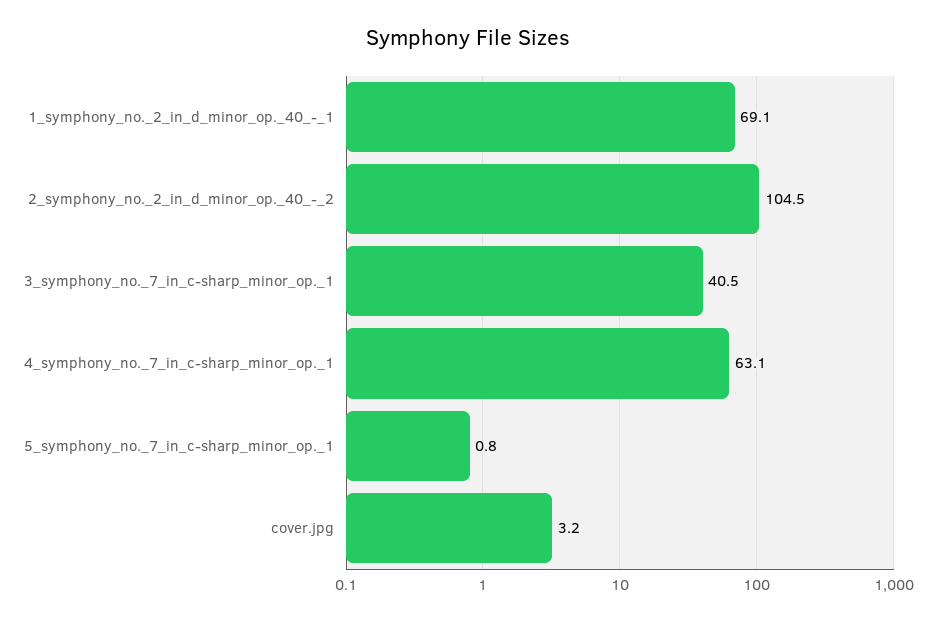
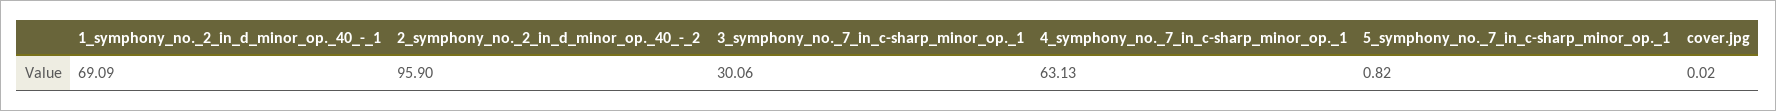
2_symphony_no._2_in_d_minor_op._40_-_2: 104.5 -> 95.9
3_symphony_no._7_in_c-sharp_minor_op._1: 40.5 -> 30.06
cover.jpg: 3.2 -> 0.02

